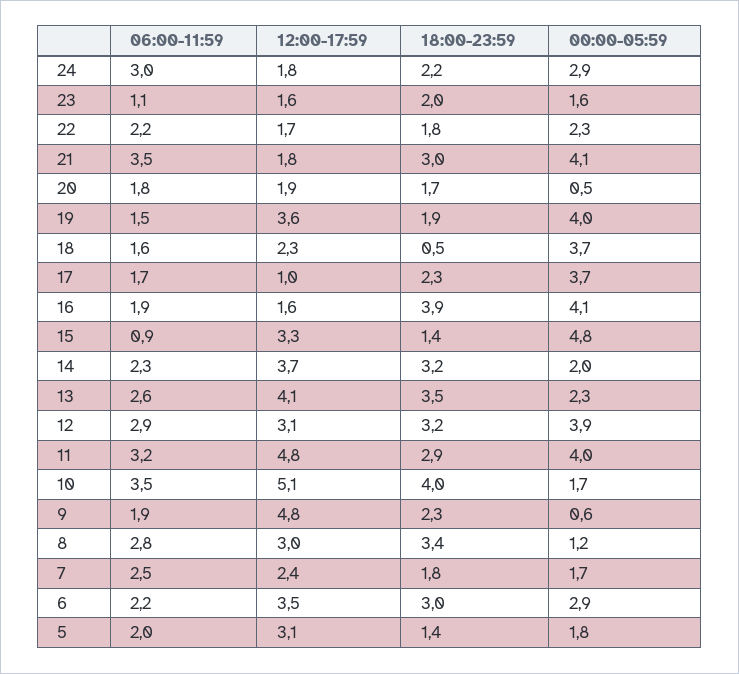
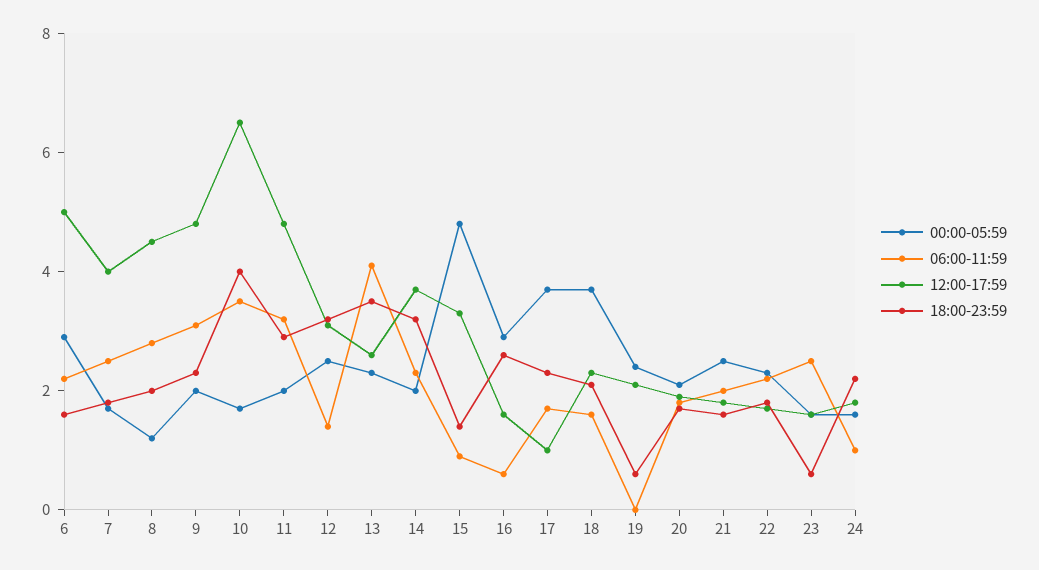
06:00-11:59, 24: 3 -> 1
00:00-05:59, 24: 2.9 -> 1.5
06:00-11:59, 23: 1.1 -> 2.5
18:00-23:59, 23: 2 -> 0.5
06:00-11:59, 21: 3.5 -> 2
18:00-23:59, 21: 3 -> 1.5
00:00-05:59, 21: 4.1 -> 2.5
00:00-05:59, 20: 0.5 -> 2
06:00-11:59, 19: 1.5 -> 0
12:00-17:59, 19: 3.6 -> 2
18:00-23:59, 19: 1.9 -> 0.5
00:00-05:59, 19: 4 -> 2.5
18:00-23:59, 18: 0.5 -> 2
06:00-11:59, 16: 1.9 -> 0.5
18:00-23:59, 16: 3.9 -> 2.5
00:00-05:59, 16: 4.1 -> 3
06:00-11:59, 13: 2.6 -> 4
12:00-17:59, 13: 4.1 -> 2.5
06:00-11:59, 12: 2.9 -> 1.5
00:00-05:59, 12: 3.9 -> 2.5
00:00-05:59, 11: 4 -> 2
12:00-17:59, 10: 5.1 -> 6.5
06:00-11:59, 9: 1.9 -> 3
00:00-05:59, 9: 0.6 -> 2
12:00-17:59, 8: 3 -> 4.5
18:00-23:59, 8: 3.4 -> 2
12:00-17:59, 7: 2.4 -> 4
12:00-17:59, 6: 3.5 -> 5
18:00-23:59, 6: 3 -> 1.5
06:00-11:59, 5: 2 -> none
12:00-17:59, 5: 3.1 -> none
18:00-23:59, 5: 1.4 -> none
00:00-05:59, 5: 1.8 -> none

